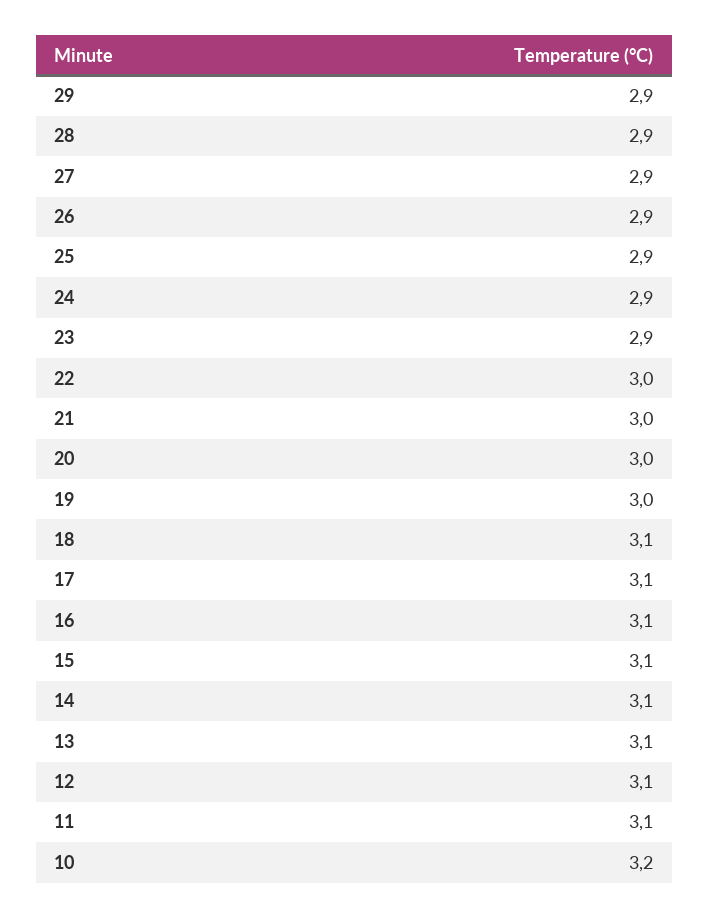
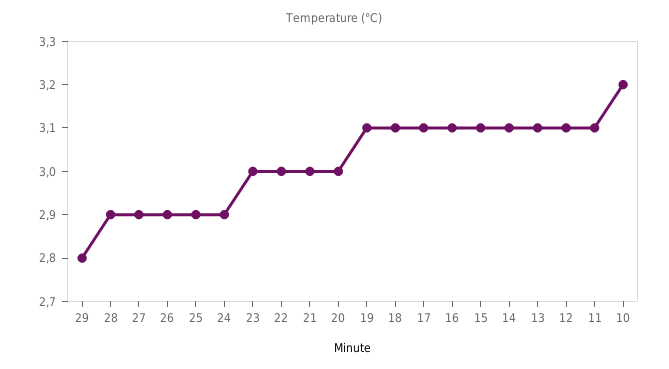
29: 2.9 -> 2.8
23: 2.9 -> 3
19: 3 -> 3.1

